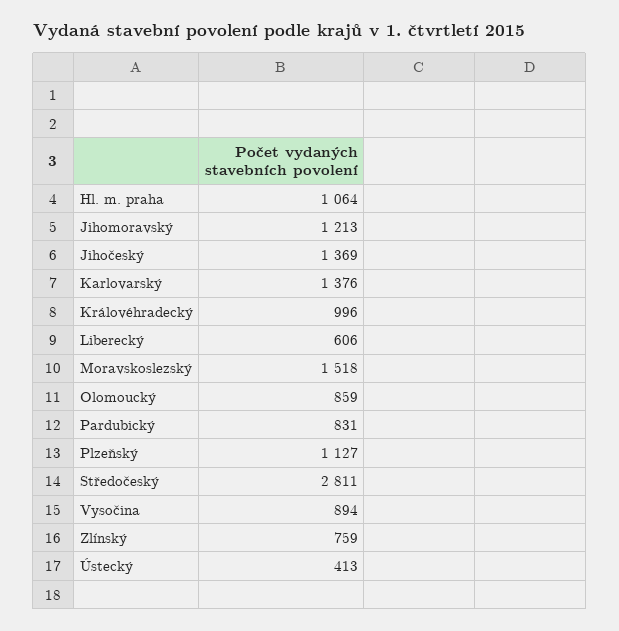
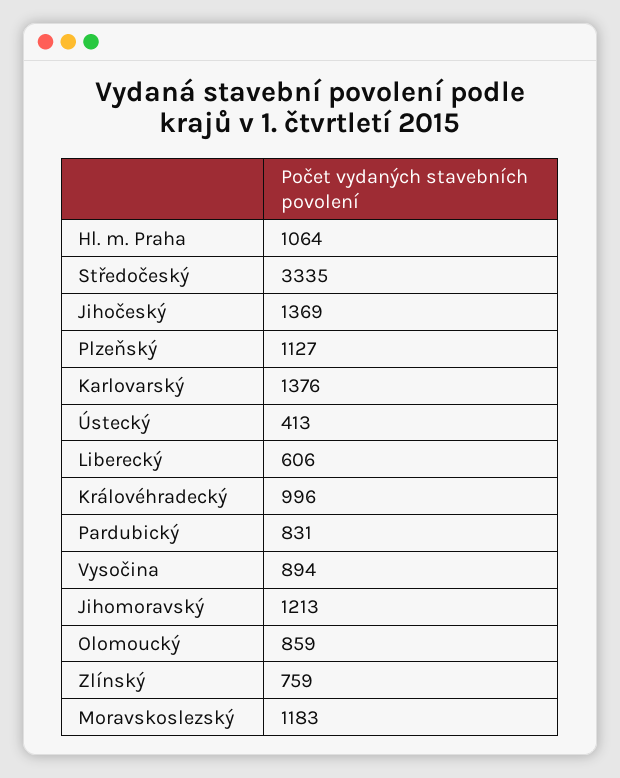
Moravskoslezský: 1518 -> 1183
Středočeský: 2811 -> 3335

